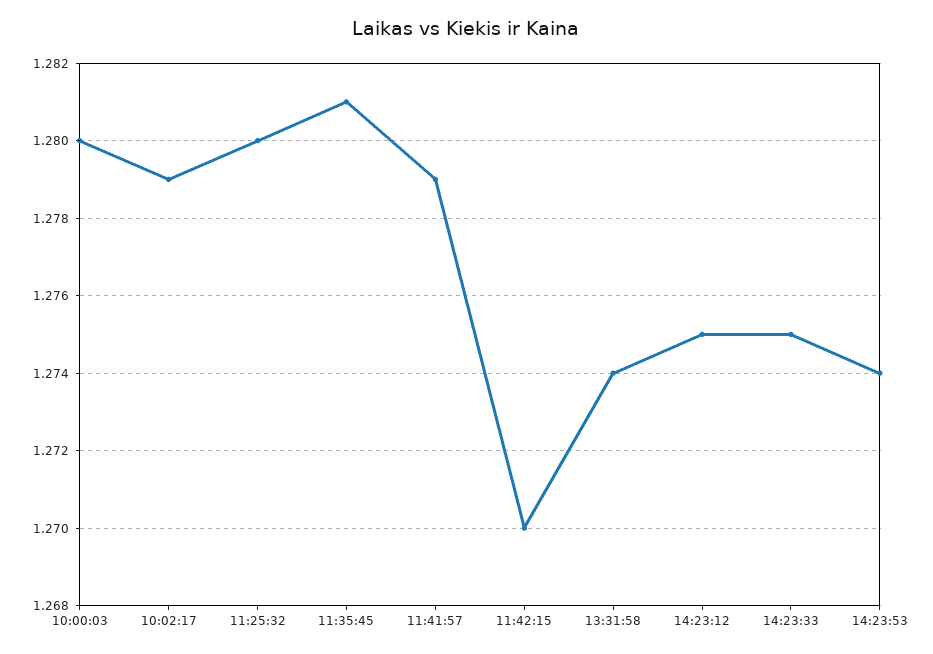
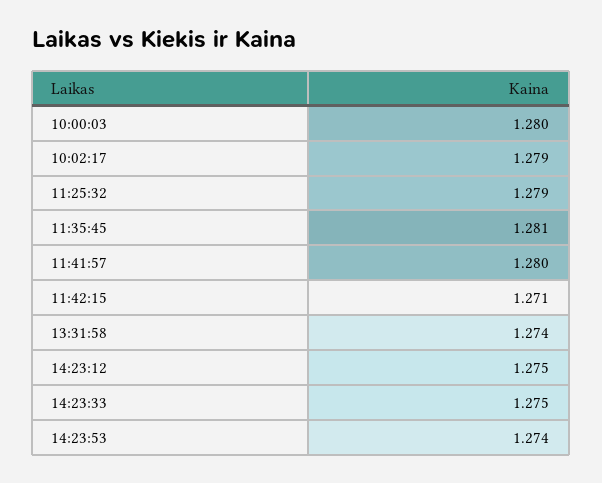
11:25:32: 1.28 -> 1.279
11:41:57: 1.279 -> 1.28
11:42:15: 1.27 -> 1.271

